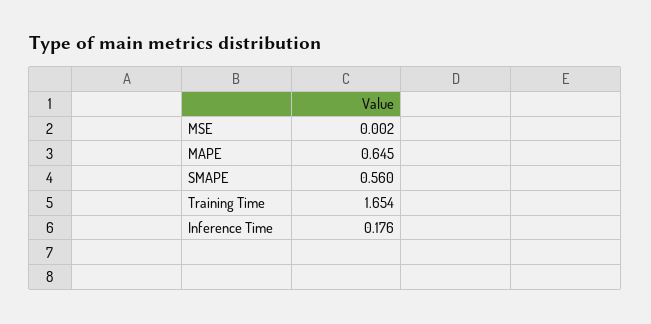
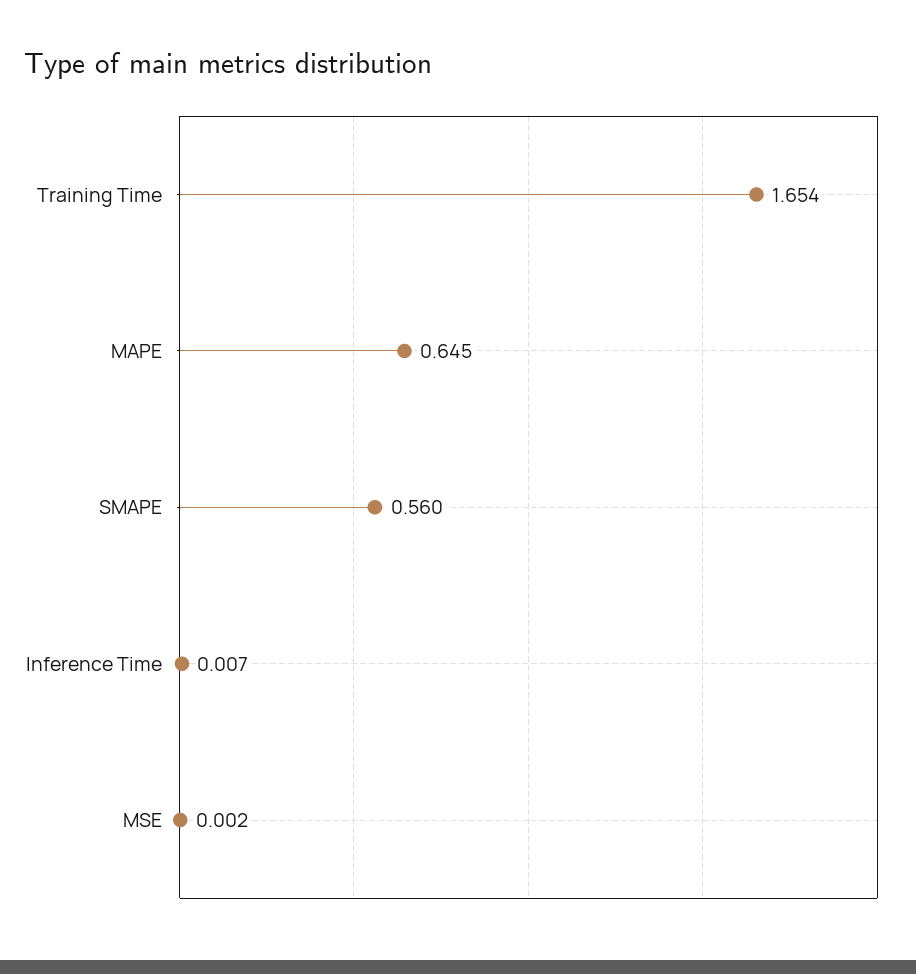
Inference Time: 0.176 -> 0.007

